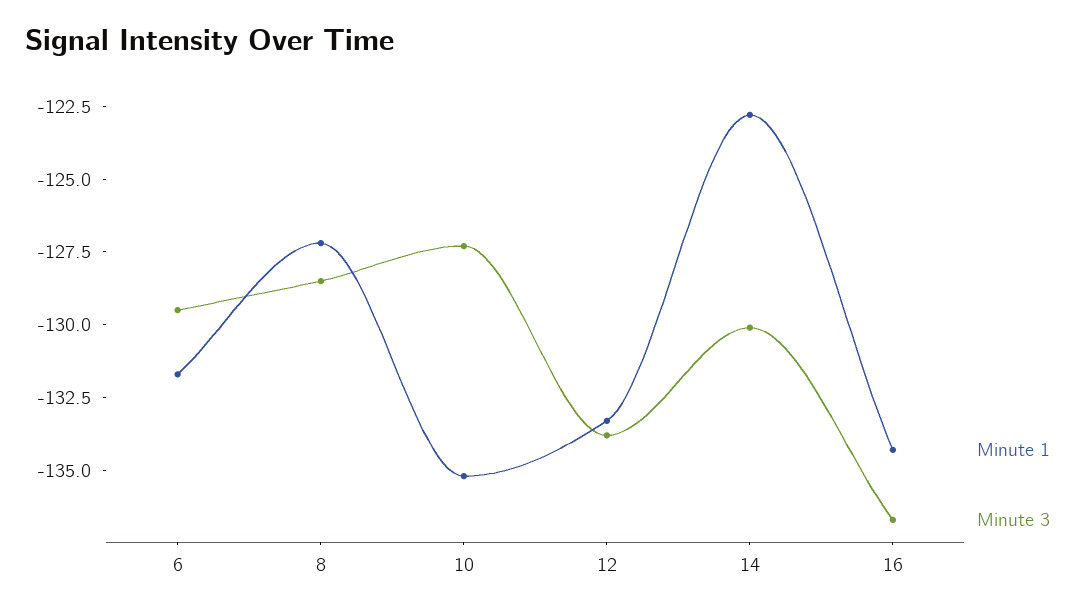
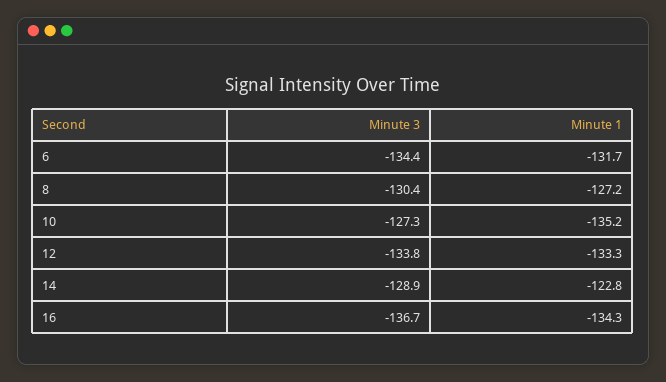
Minute 3, 6: -129.5 -> -134.4
Minute 3, 8: -128.5 -> -130.4
Minute 3, 14: -130 -> -128.9

